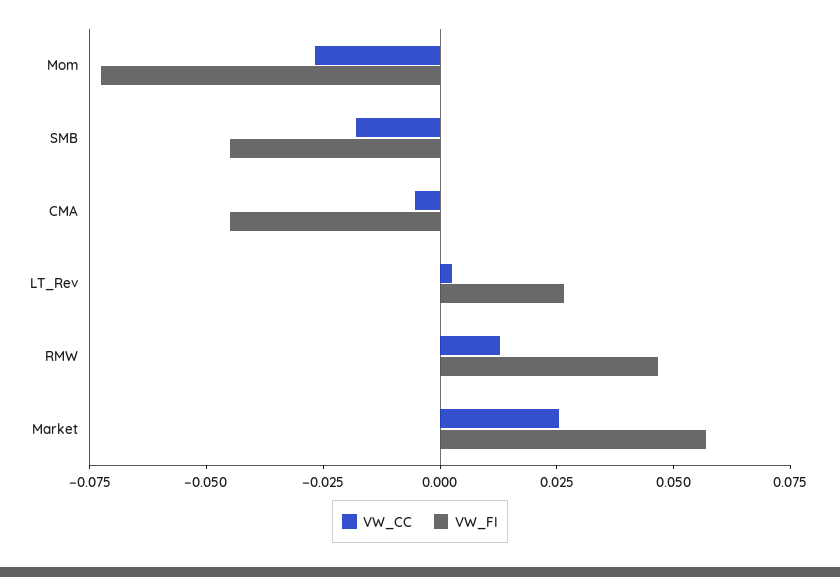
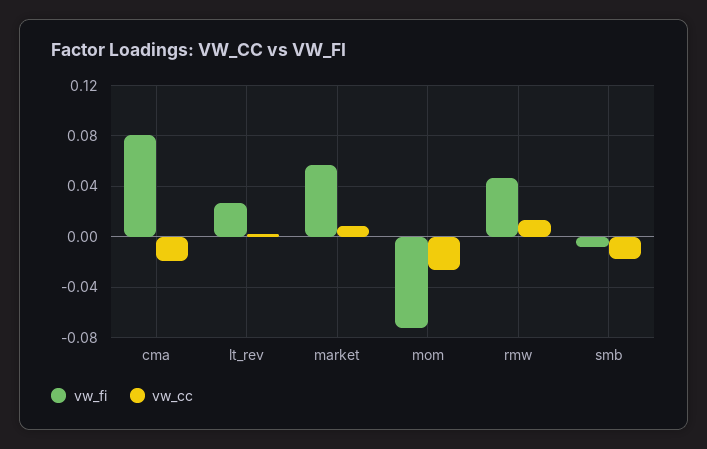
VW_FI, SMB: -0.045 -> -0.01
VW_CC, CMA: -0.005 -> -0.02
VW_FI, CMA: -0.045 -> 0.08
VW_CC, Market: 0.025 -> 0.01

